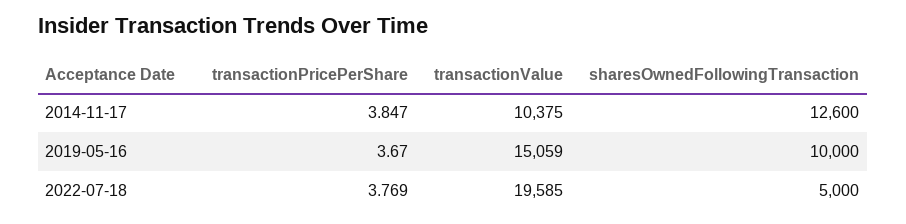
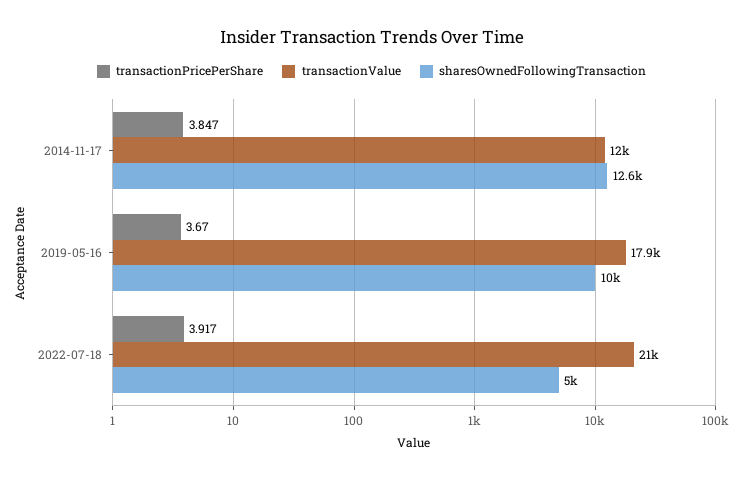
transactionValue, 2014-11-17: 10375 -> 12000
transactionValue, 2019-05-16: 15059 -> 17900
transactionPricePerShare, 2022-07-18: 3.769 -> 3.917
transactionValue, 2022-07-18: 19585 -> 21000

